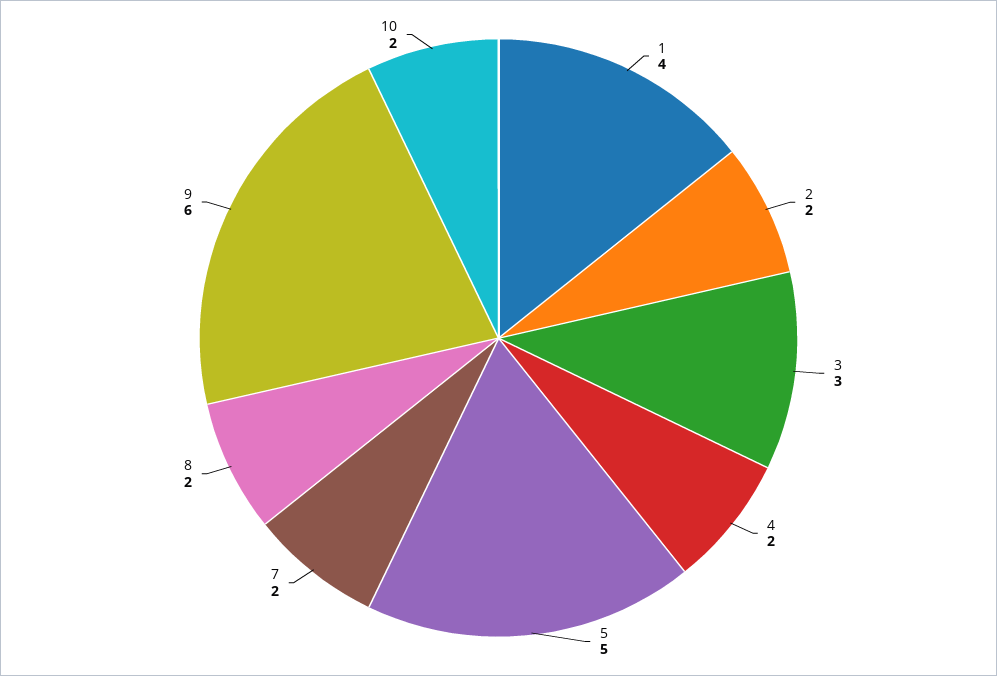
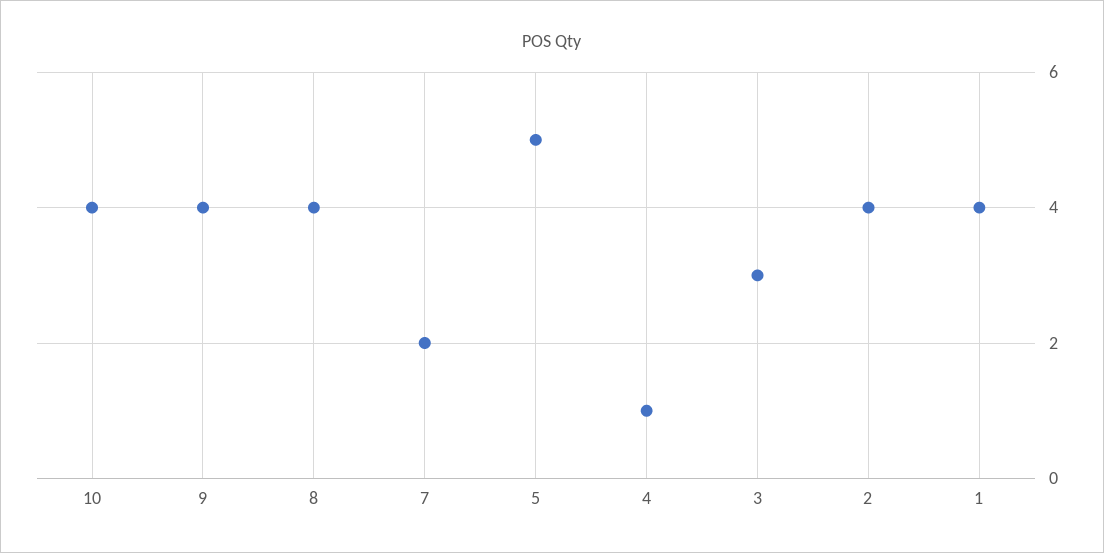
2: 2 -> 4
4: 2 -> 1
8: 2 -> 4
9: 6 -> 4
10: 2 -> 4

